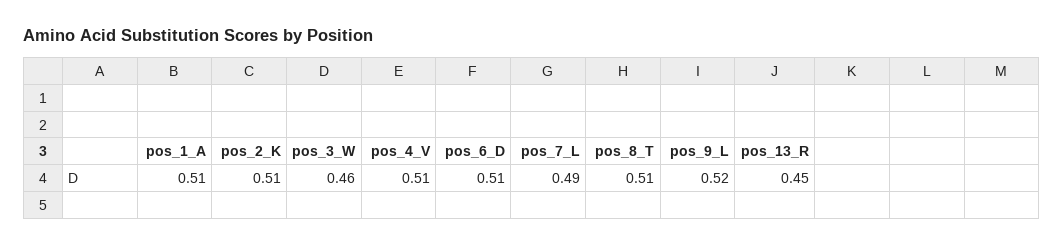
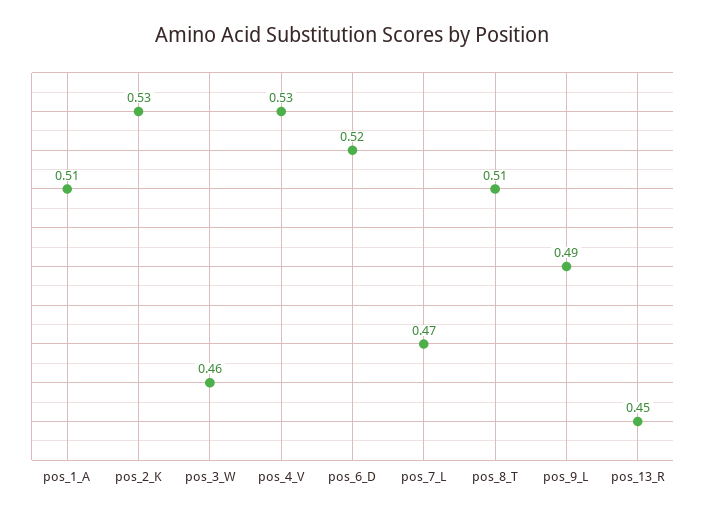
pos_2_K: 0.51 -> 0.53
pos_4_V: 0.51 -> 0.53
pos_6_D: 0.51 -> 0.52
pos_7_L: 0.49 -> 0.47
pos_9_L: 0.52 -> 0.49

